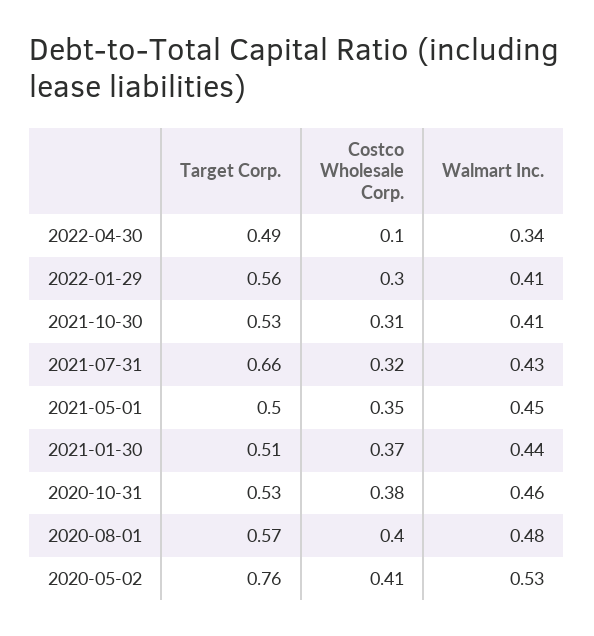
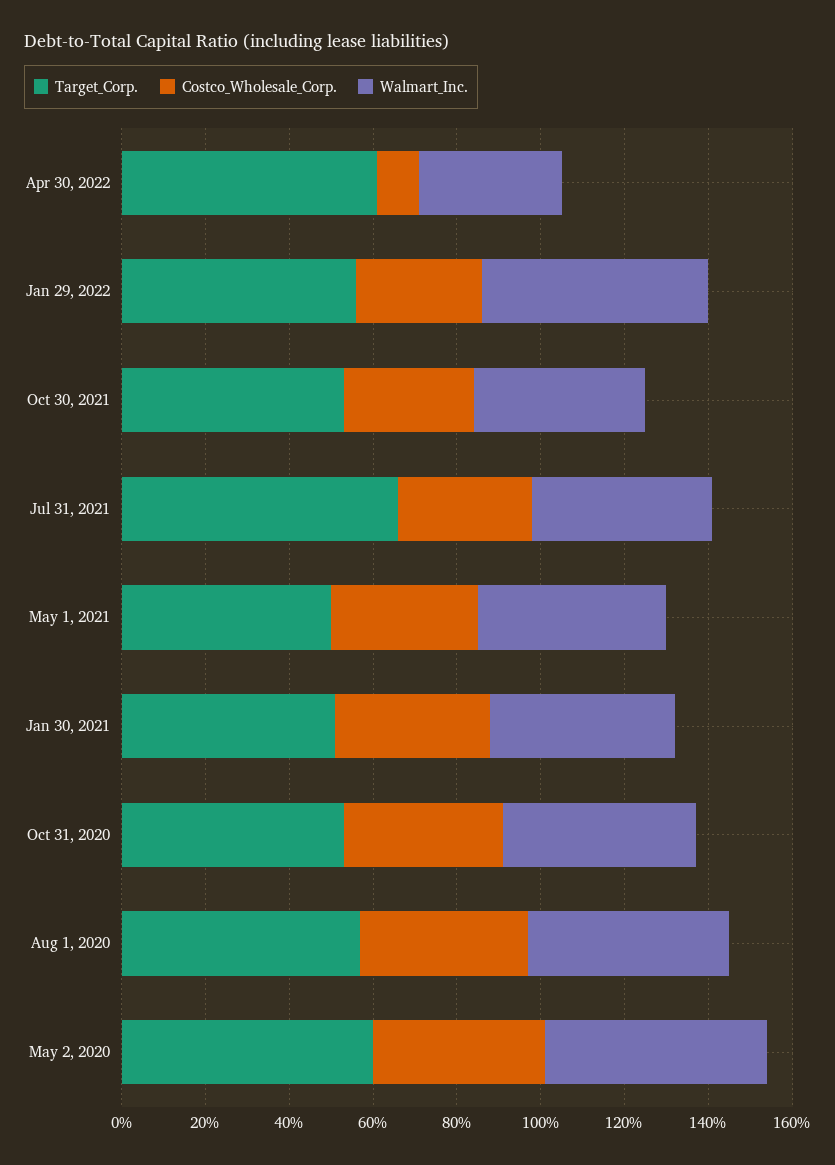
Target Corp., 2022-04-30: 0.49 -> 0.6
Walmart Inc., 2022-01-29: 0.41 -> 0.55
Target Corp., 2020-05-02: 0.76 -> 0.6

